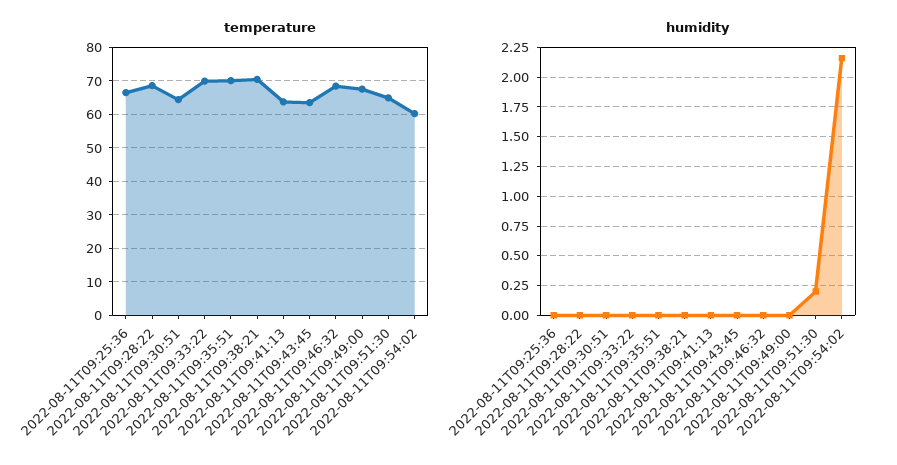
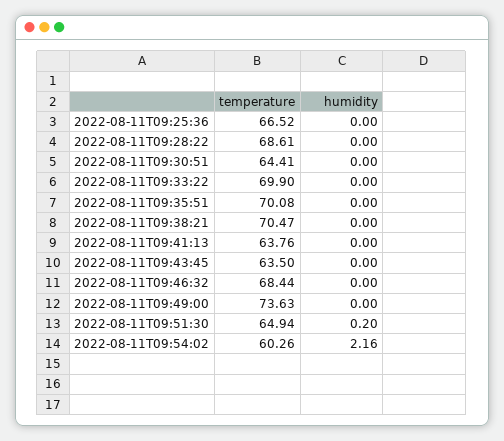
temperature, 2022-08-11T09:49:00: 68 -> 73.63

